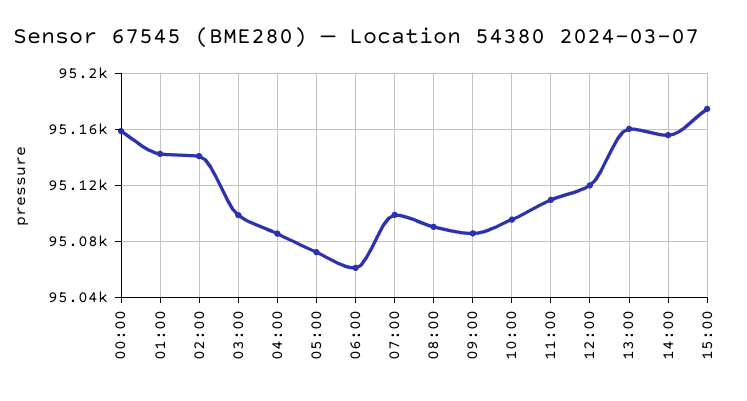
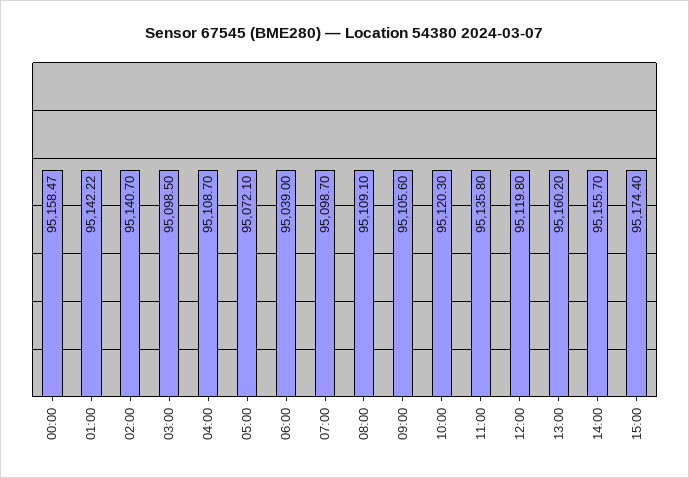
04:00: 95085 -> 95108.7
06:00: 95060 -> 95039
08:00: 95090 -> 95109.1
09:00: 95085 -> 95105.6
10:00: 95095 -> 95120.3
11:00: 95110 -> 95135.8

